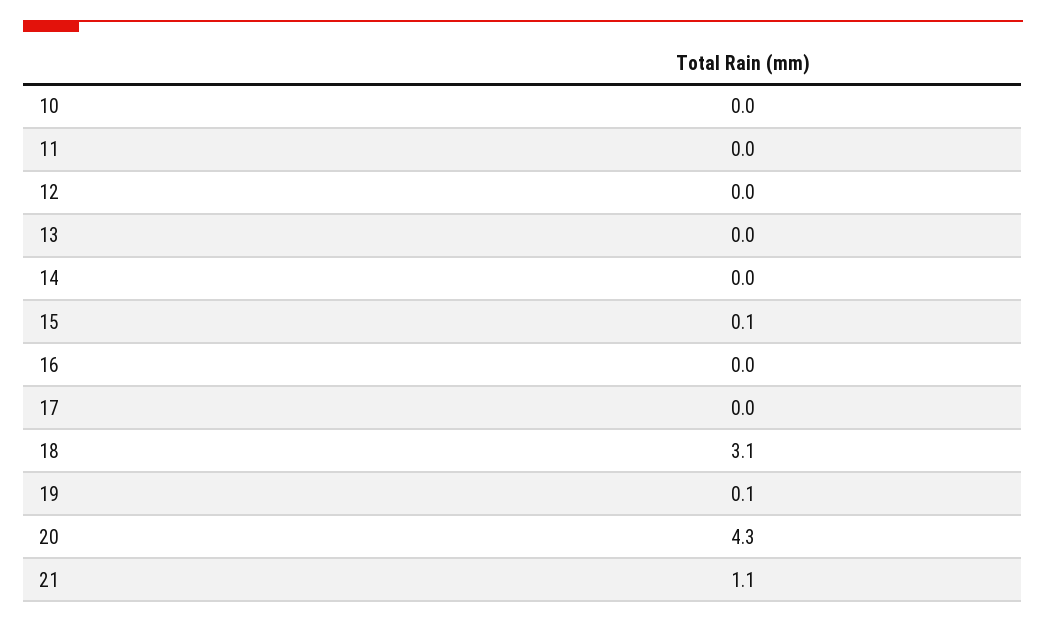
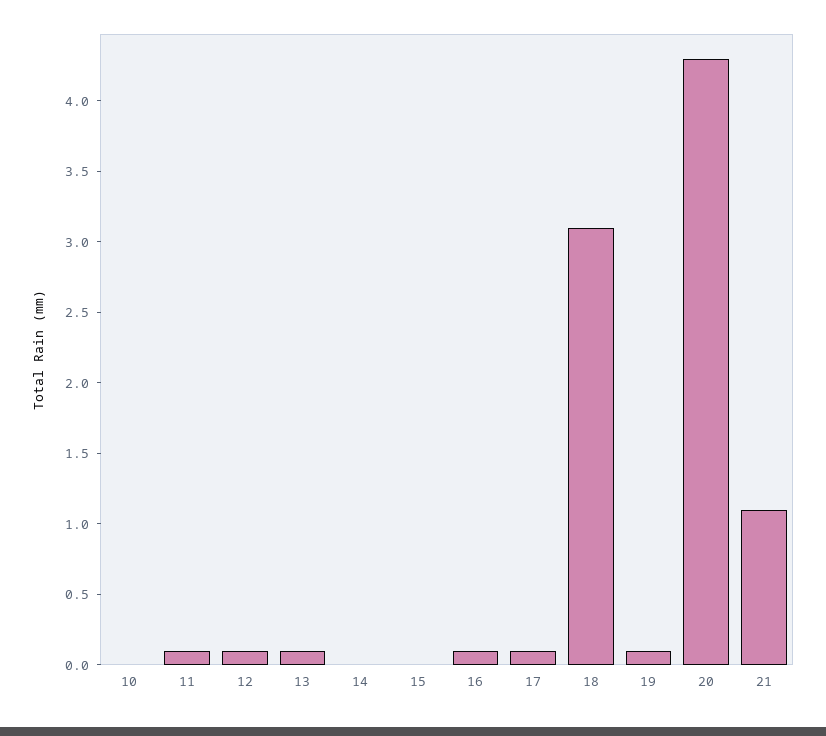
11: 0 -> 0.1
12: 0 -> 0.1
13: 0 -> 0.1
15: 0.1 -> 0
16: 0 -> 0.1
17: 0 -> 0.1

